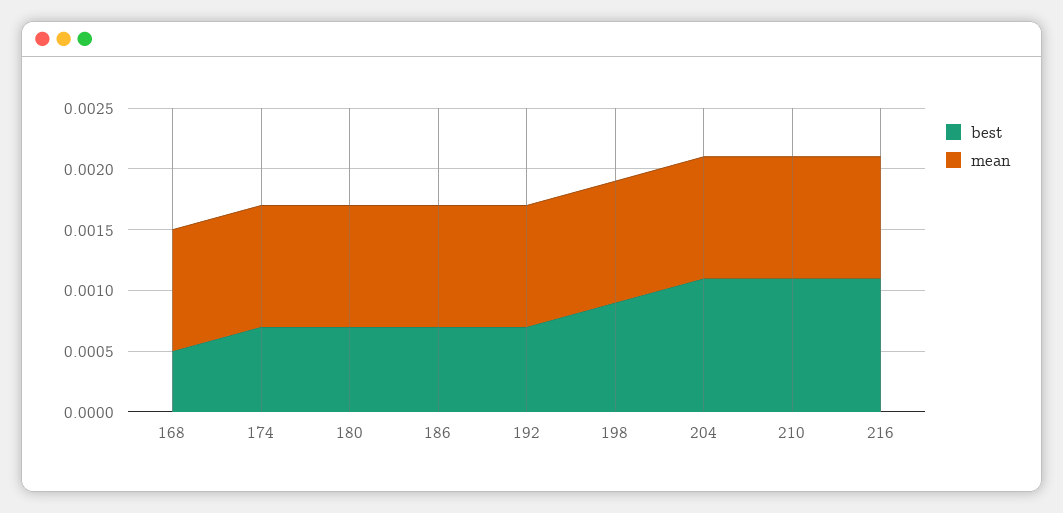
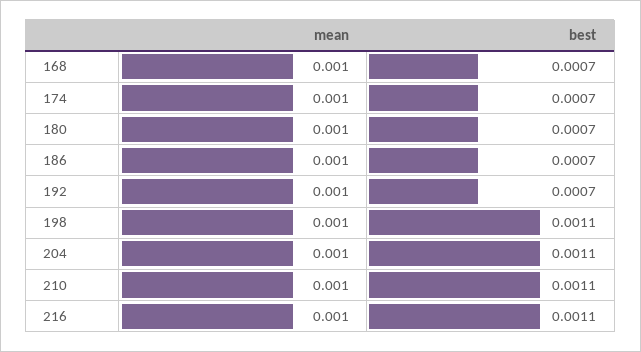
best, 168: 0.0005 -> 0.0007
best, 198: 0.0009 -> 0.0011

